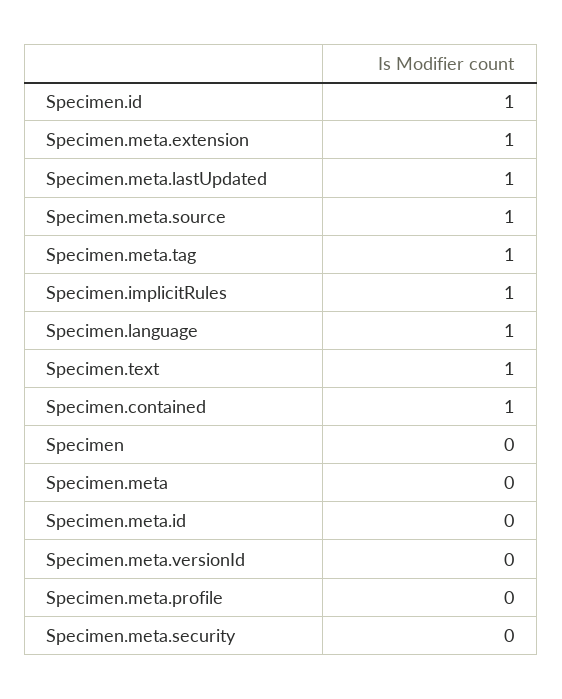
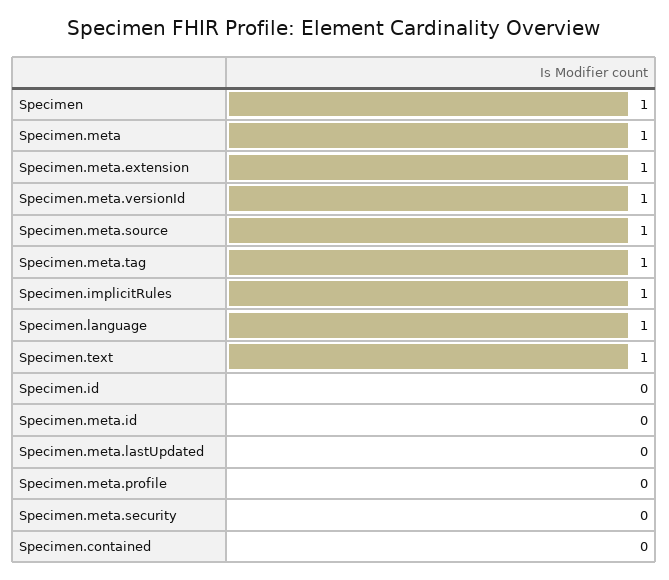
Specimen.id: 1 -> 0
Specimen.meta.lastUpdated: 1 -> 0
Specimen.contained: 1 -> 0
Specimen: 0 -> 1
Specimen.meta: 0 -> 1
Specimen.meta.versionId: 0 -> 1

